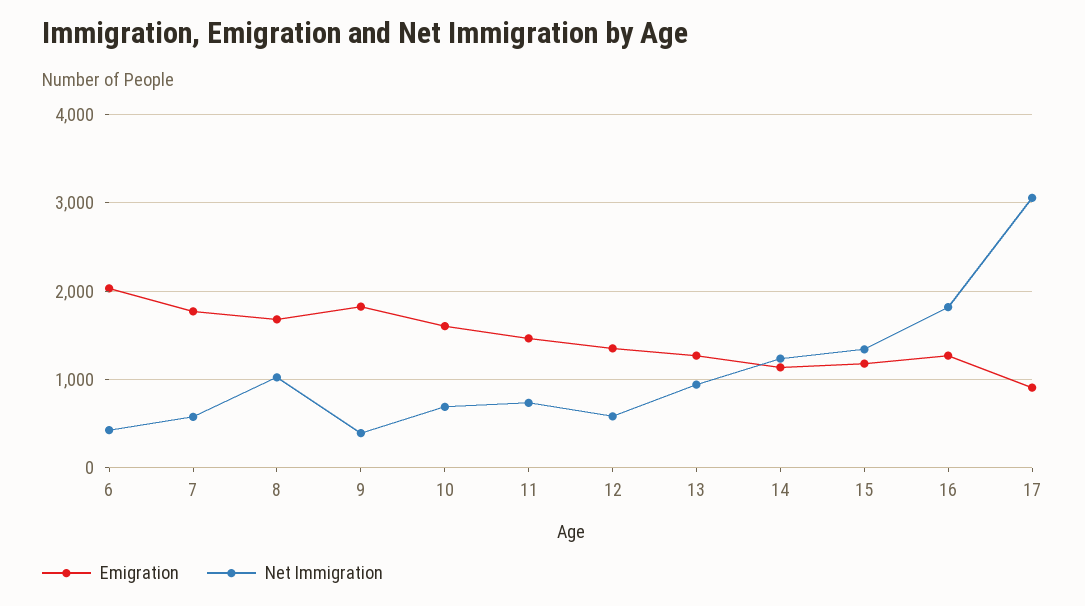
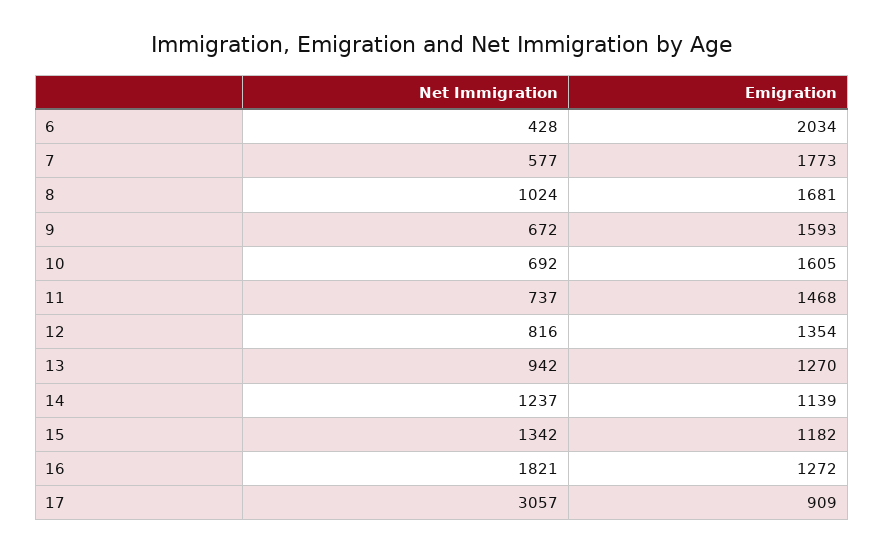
Emigration, 9: 1800 -> 1593
Net Immigration, 9: 400 -> 672
Net Immigration, 12: 600 -> 816

